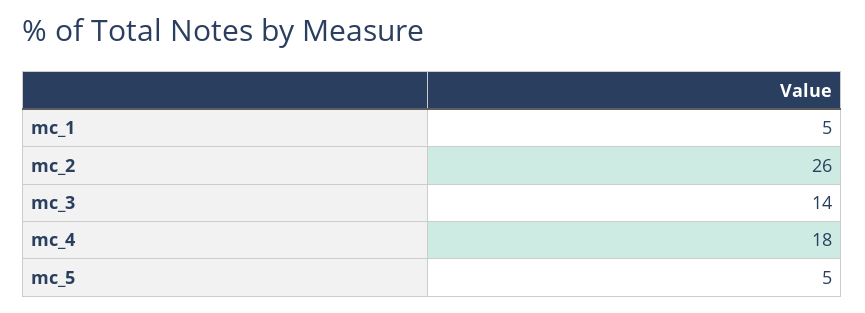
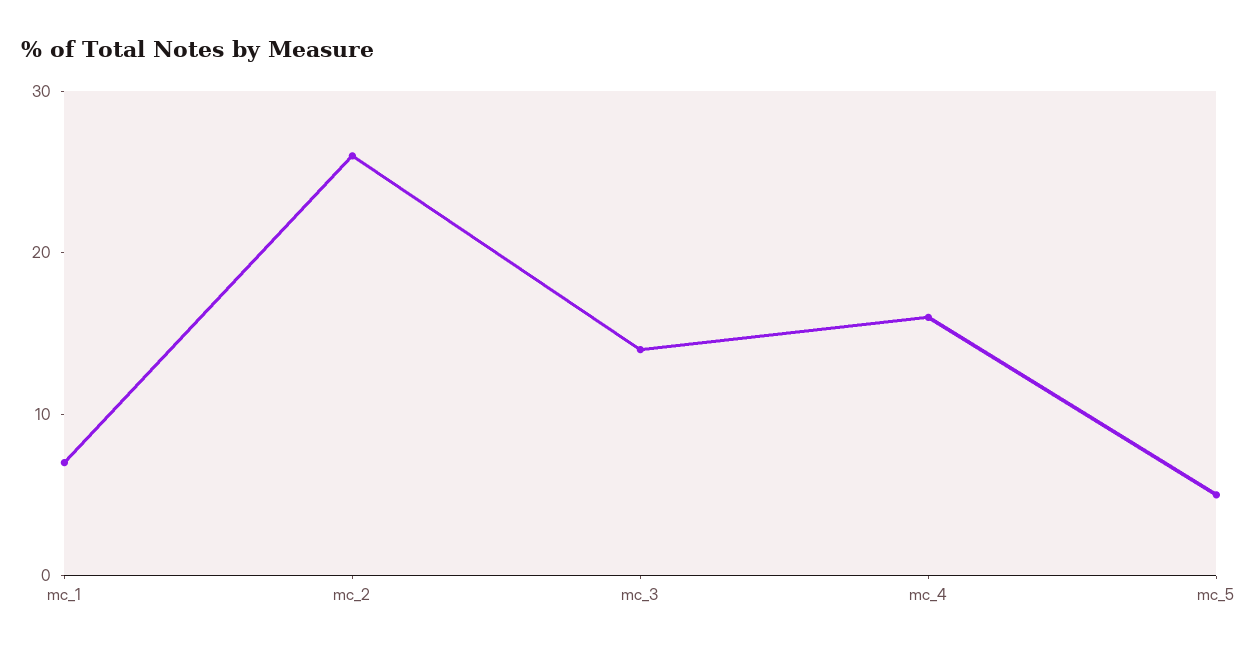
mc_1: 5 -> 7
mc_4: 18 -> 16

